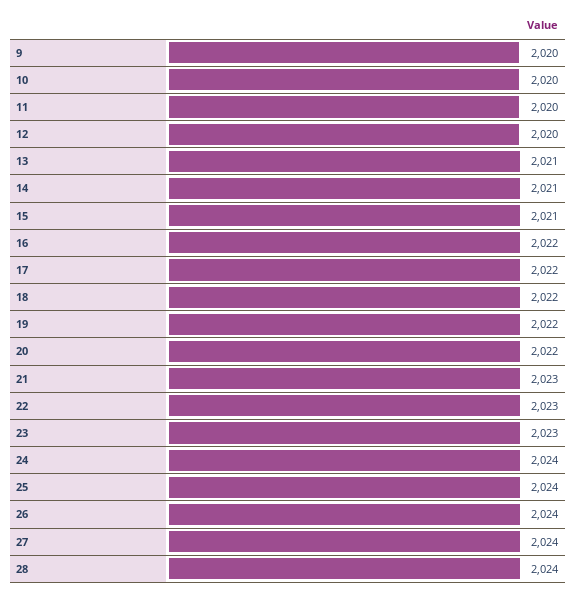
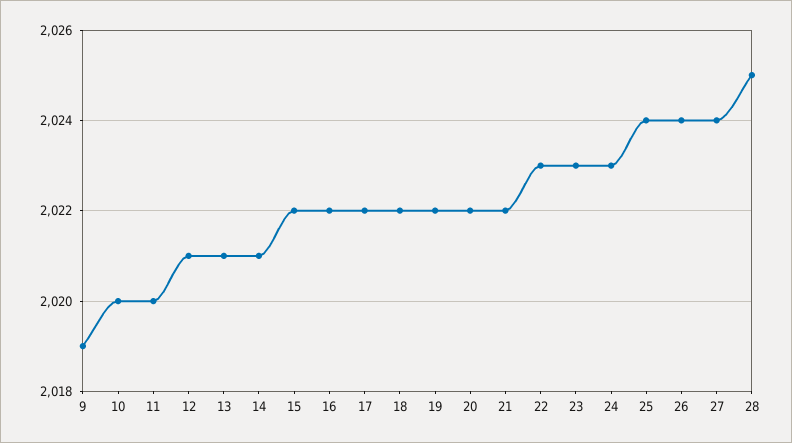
9: 2020 -> 2019
12: 2020 -> 2021
15: 2021 -> 2022
21: 2023 -> 2022
24: 2024 -> 2023
28: 2024 -> 2025

